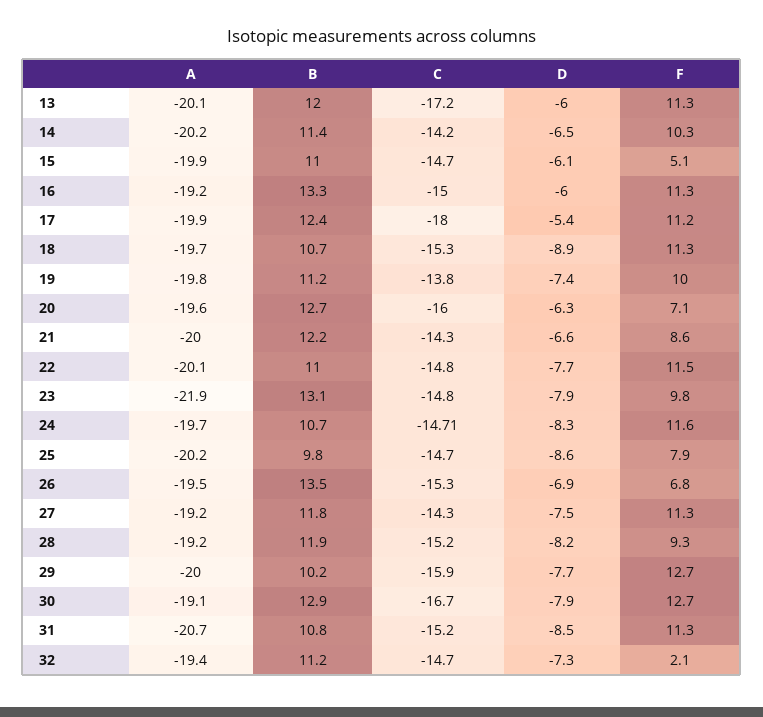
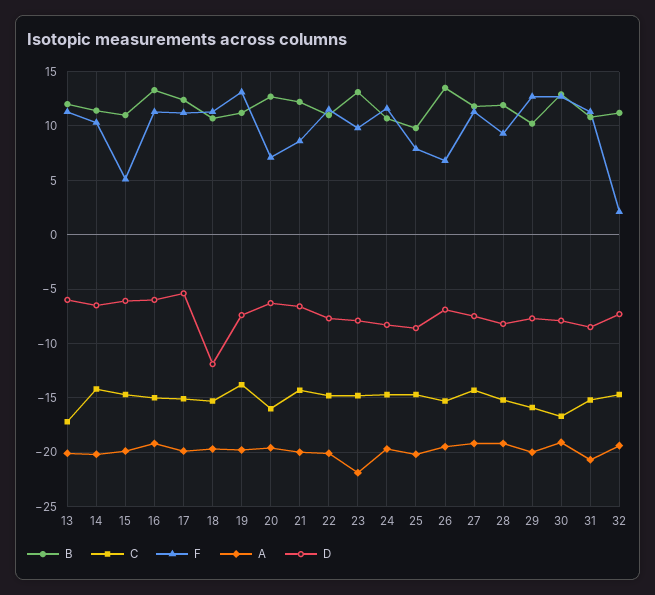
C, 17: -18 -> -15
D, 18: -8.9 -> -12
F, 19: 10 -> 13

